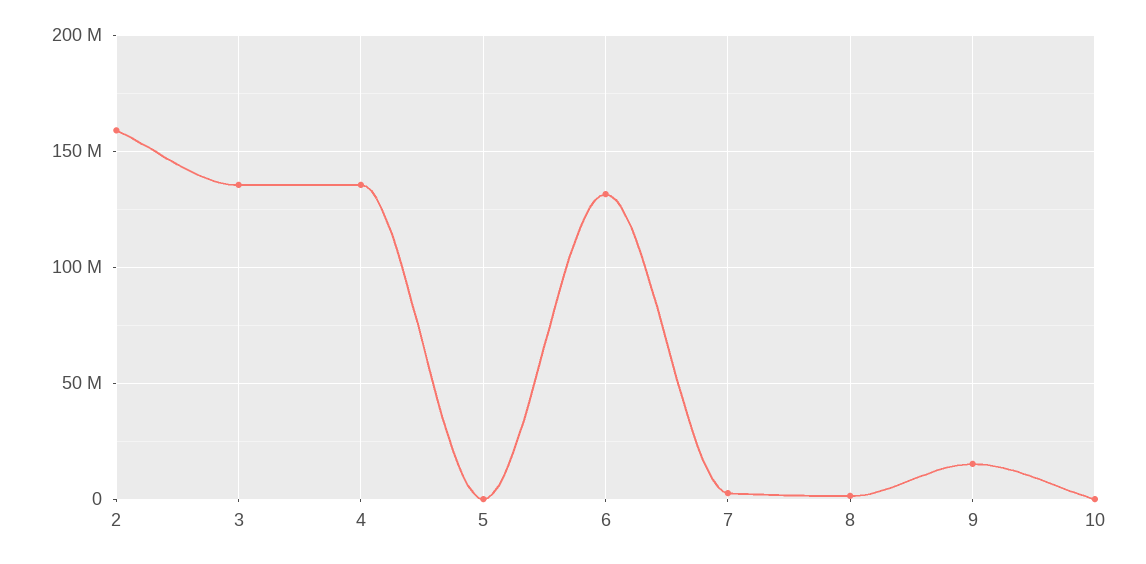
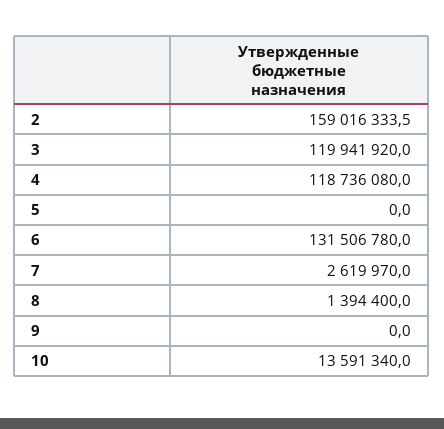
3: 135000000 -> 119941920
4: 135000000 -> 118736080
9: 15000000 -> 0
10: 0 -> 13591340

